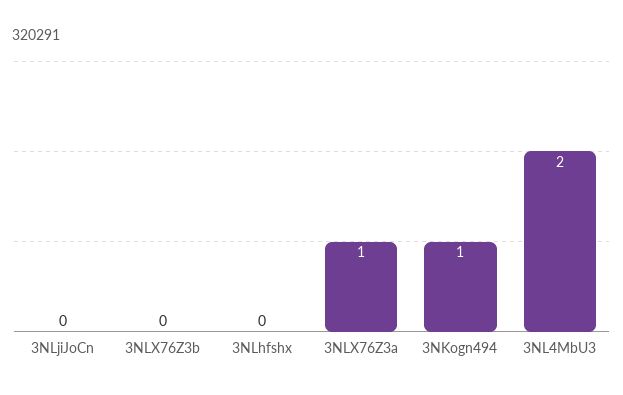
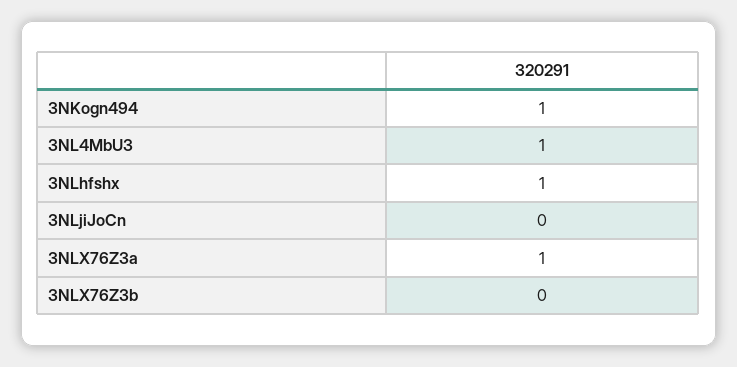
3NLhfshx: 0 -> 1
3NL4MbU3: 2 -> 1

